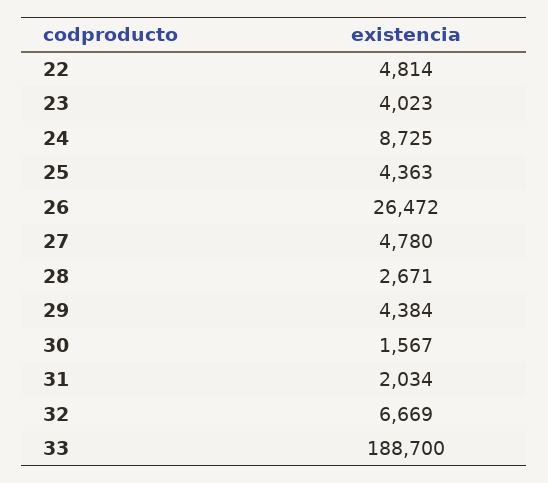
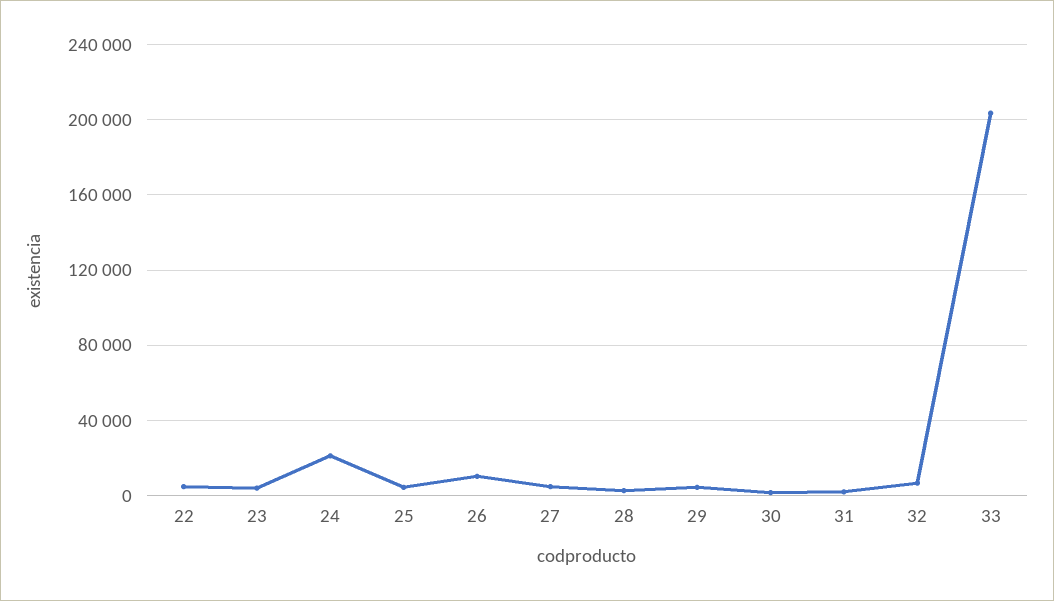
24: 8725 -> 20000
26: 26472 -> 10000
33: 188700 -> 205000

